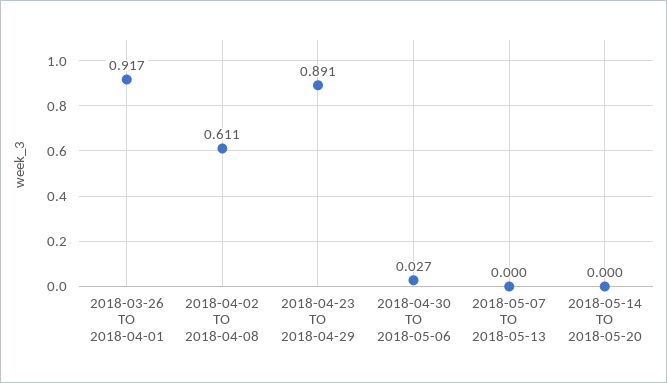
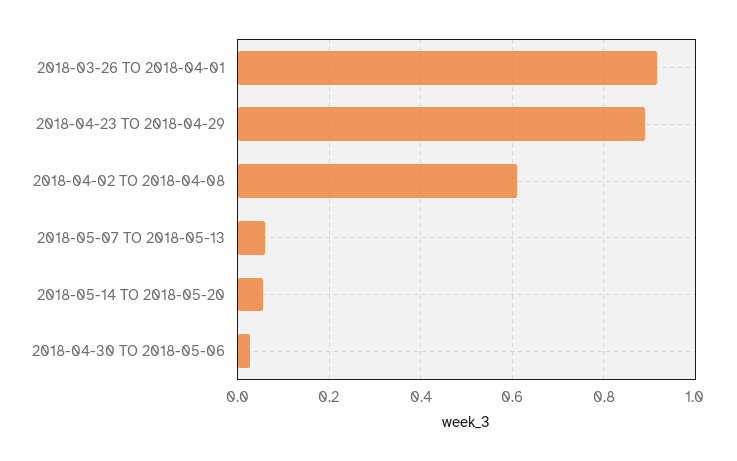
2018-05-07 TO 2018-05-13: 0 -> 0.06
2018-05-14 TO 2018-05-20: 0 -> 0.06

